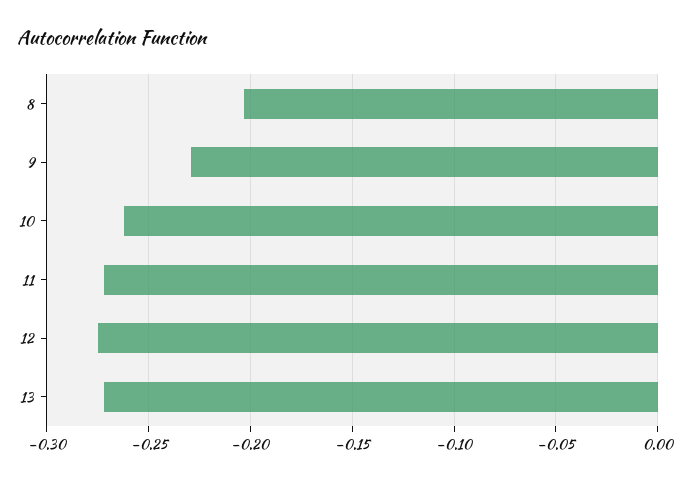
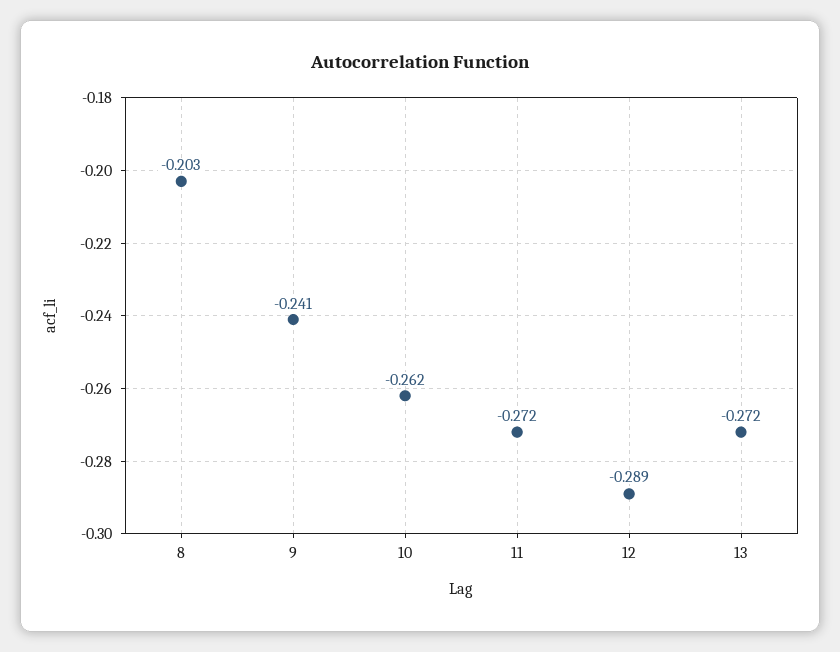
9: -0.23 -> -0.241
12: -0.275 -> -0.289

